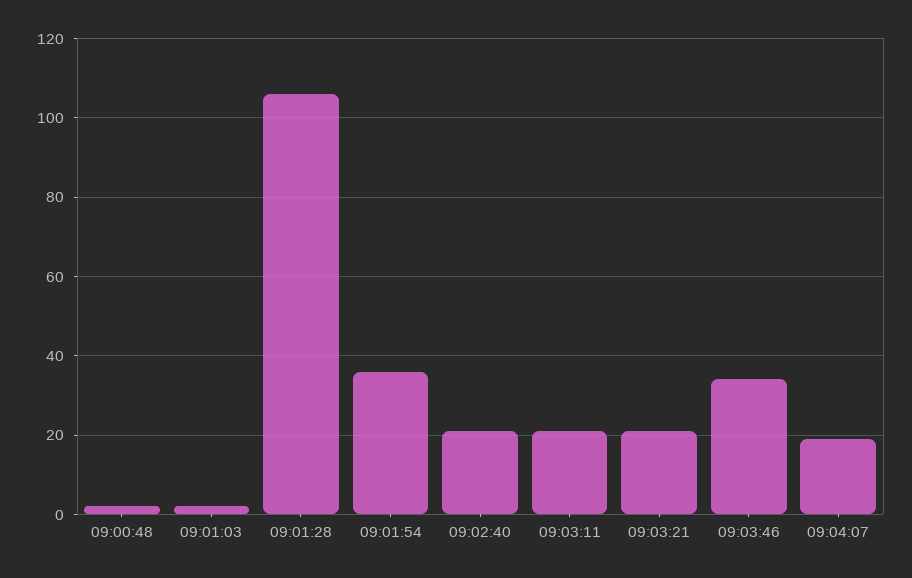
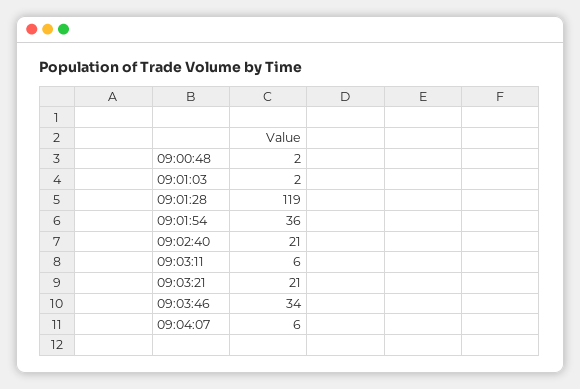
09:01:28: 105 -> 119
09:03:11: 20 -> 6
09:04:07: 20 -> 6

